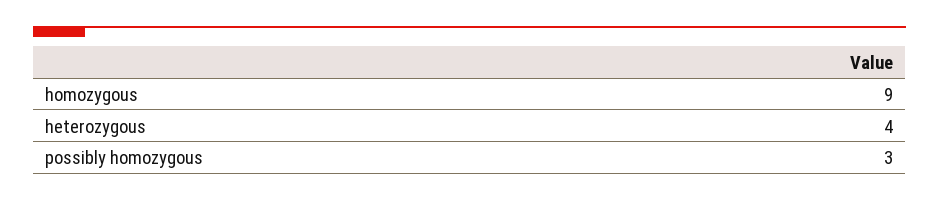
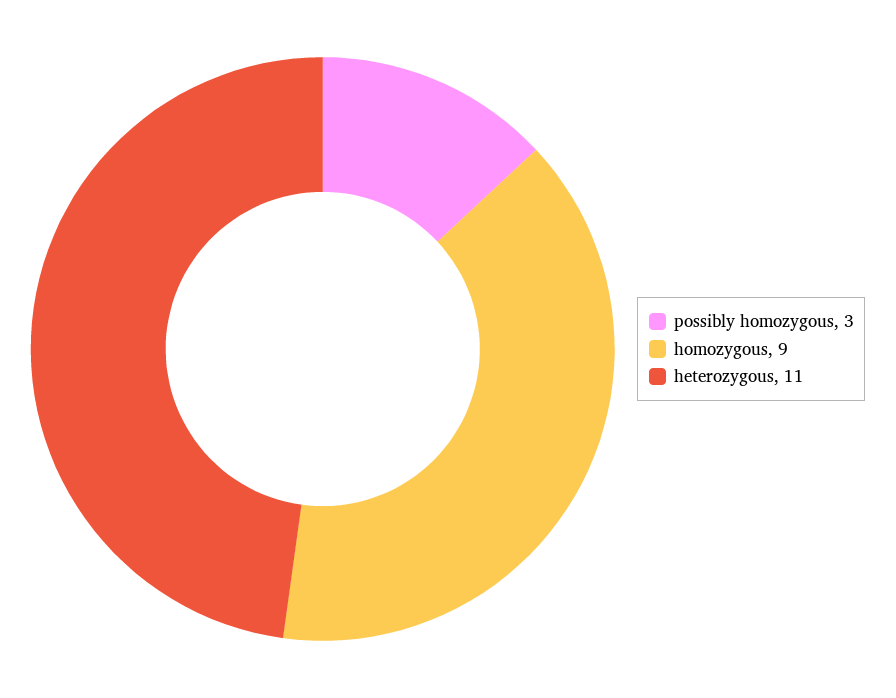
heterozygous: 4 -> 11

